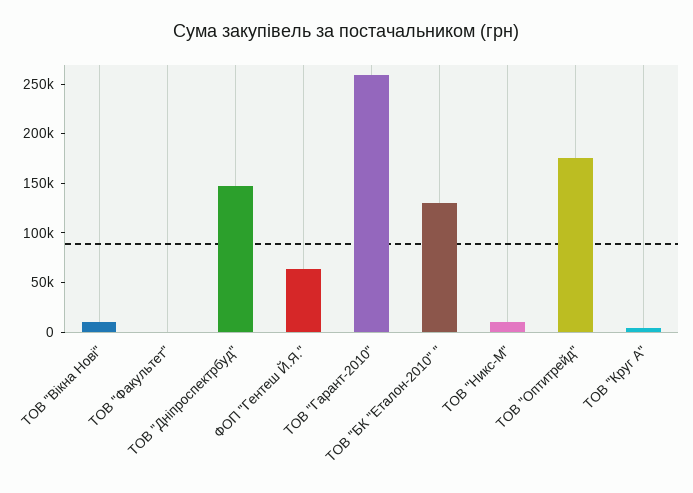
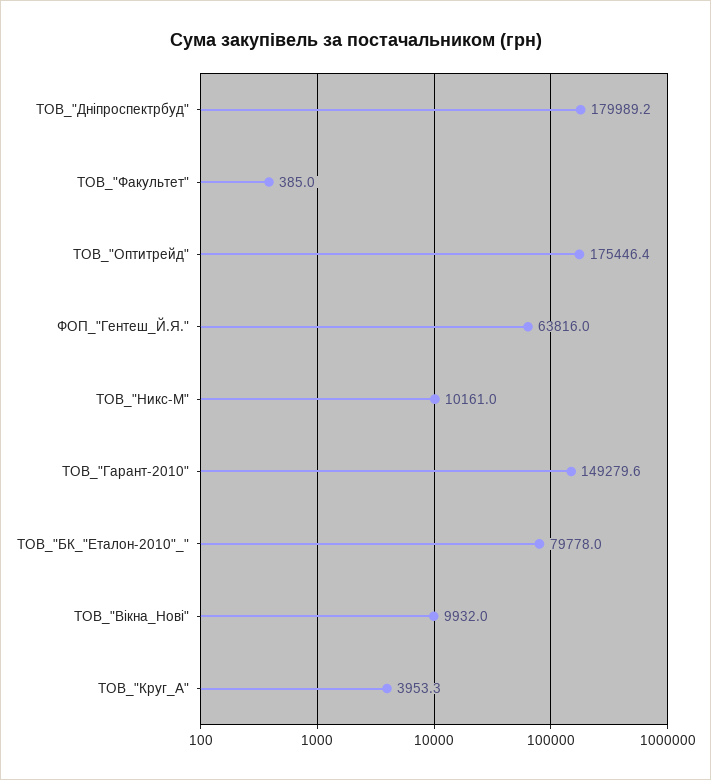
ТОВ "Дніпроспектрбуд": 150000 -> 179989.2
ТОВ "Гарант-2010": 260000 -> 149279.6
ТОВ "БК "Еталон-2010" ": 130000 -> 79778

